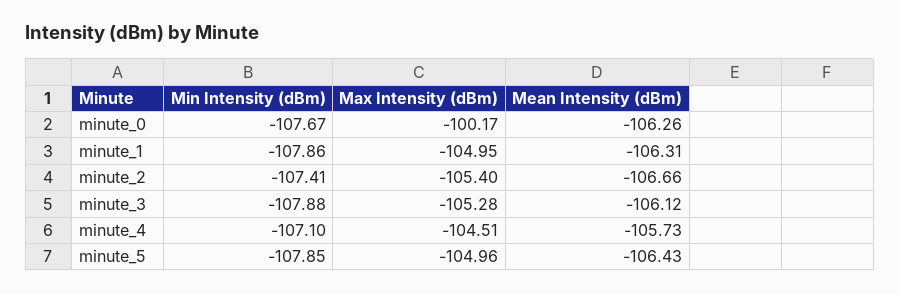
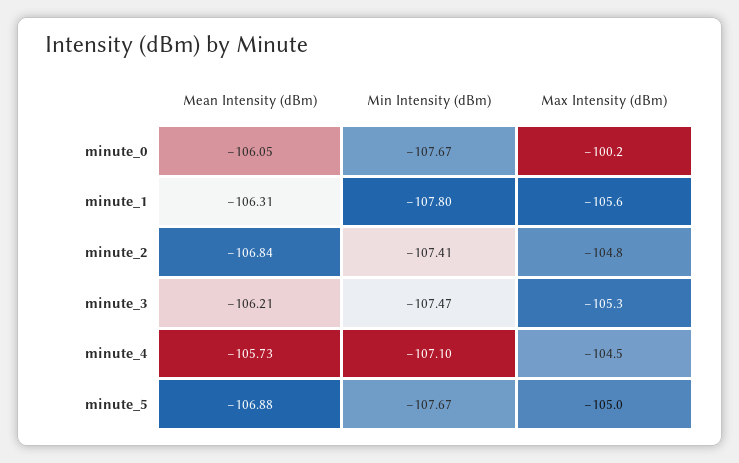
Mean Intensity (dBm), minute_0: -106.26 -> -106.05
Min Intensity (dBm), minute_1: -107.86 -> -107.8
Max Intensity (dBm), minute_1: -104.95 -> -105.6
Max Intensity (dBm), minute_2: -105.4 -> -104.8
Mean Intensity (dBm), minute_2: -106.66 -> -106.84
Min Intensity (dBm), minute_3: -107.88 -> -107.47
Mean Intensity (dBm), minute_3: -106.12 -> -106.21
Min Intensity (dBm), minute_5: -107.85 -> -107.67
Mean Intensity (dBm), minute_5: -106.43 -> -106.88

